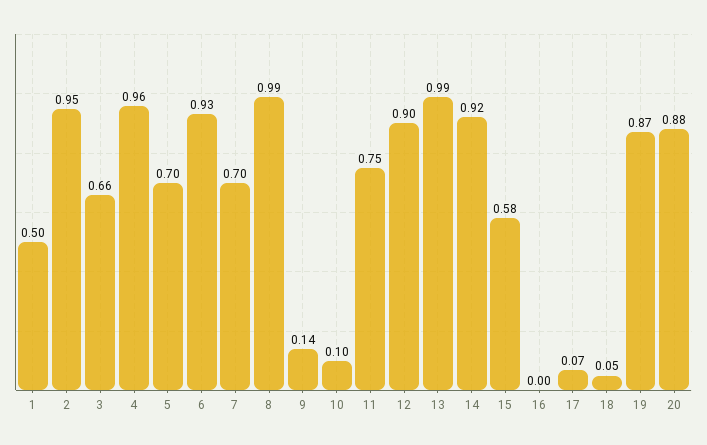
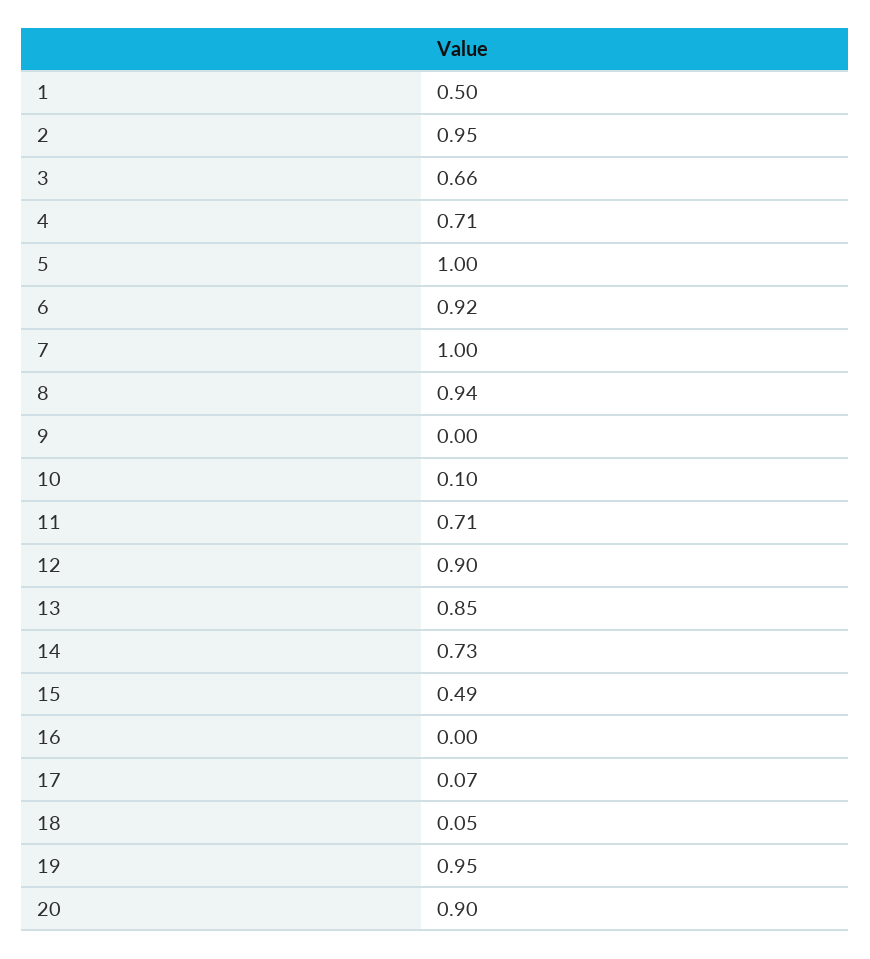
4: 0.96 -> 0.71
5: 0.7 -> 1
6: 0.93 -> 0.92
7: 0.7 -> 1
8: 0.99 -> 0.94
9: 0.14 -> 0
11: 0.75 -> 0.71
13: 0.99 -> 0.85
14: 0.92 -> 0.73
15: 0.58 -> 0.49
19: 0.87 -> 0.95
20: 0.88 -> 0.9

